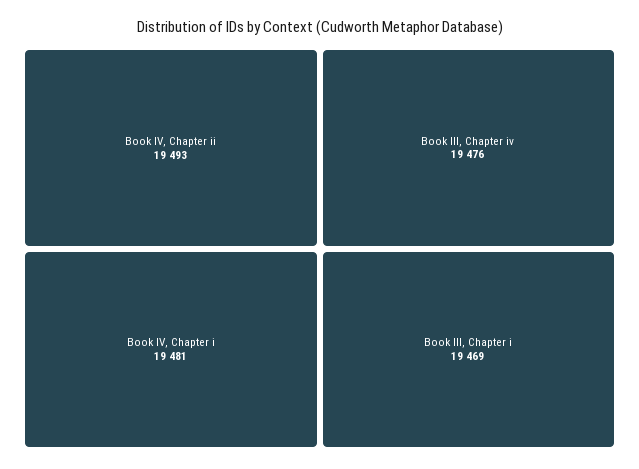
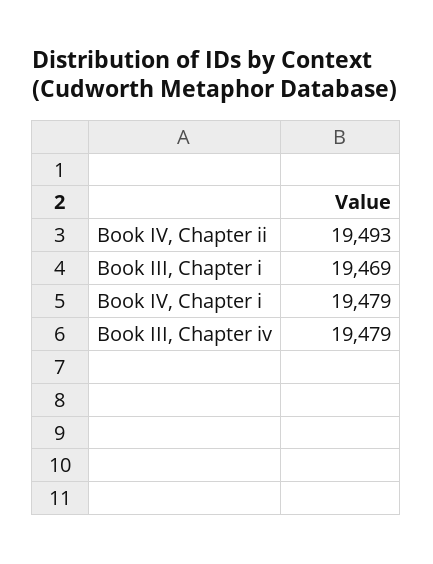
Book IV, Chapter i: 19481 -> 19479
Book III, Chapter iv: 19476 -> 19479

